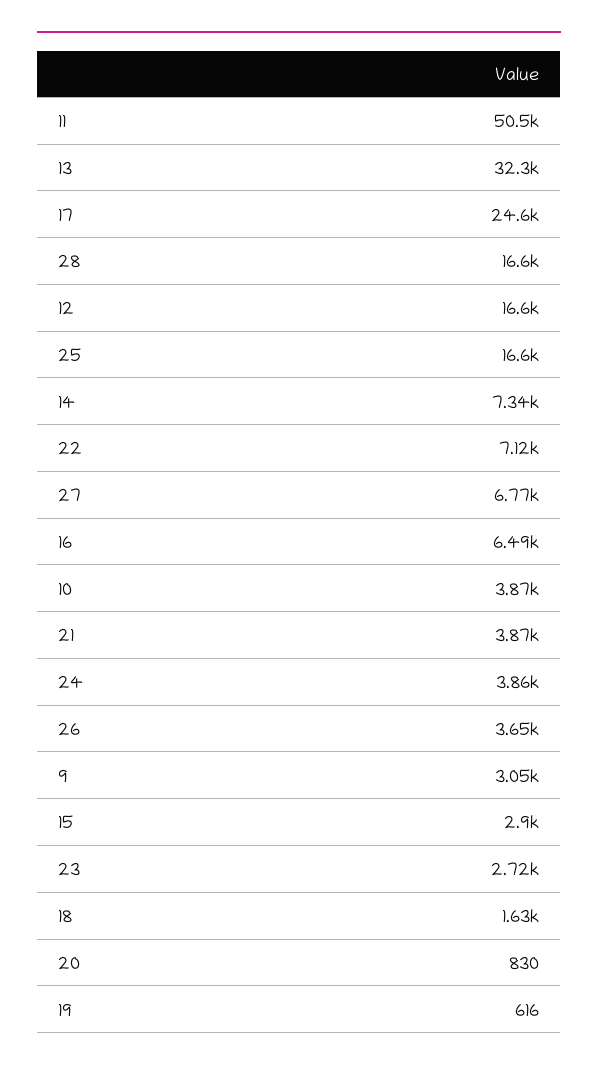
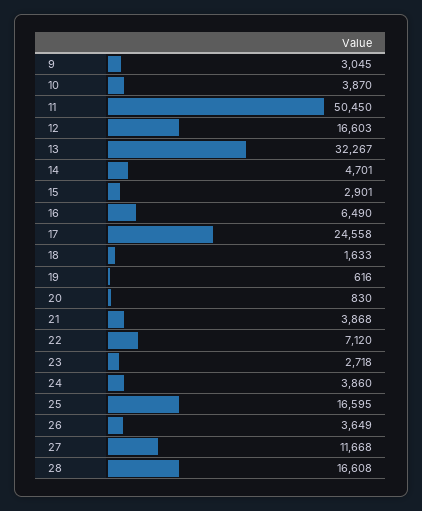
14: 7340 -> 4701
27: 6770 -> 11668

